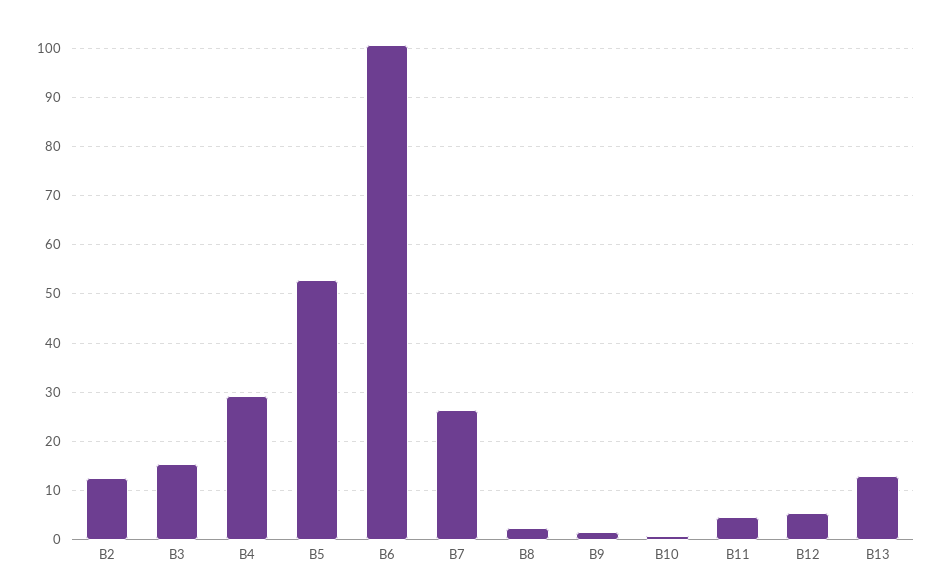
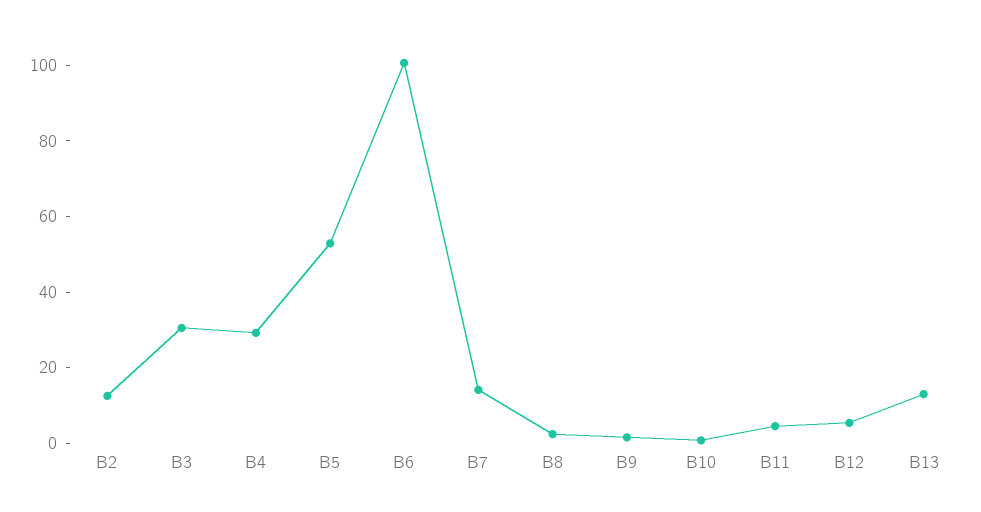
B3: 16 -> 30
B7: 26 -> 15

